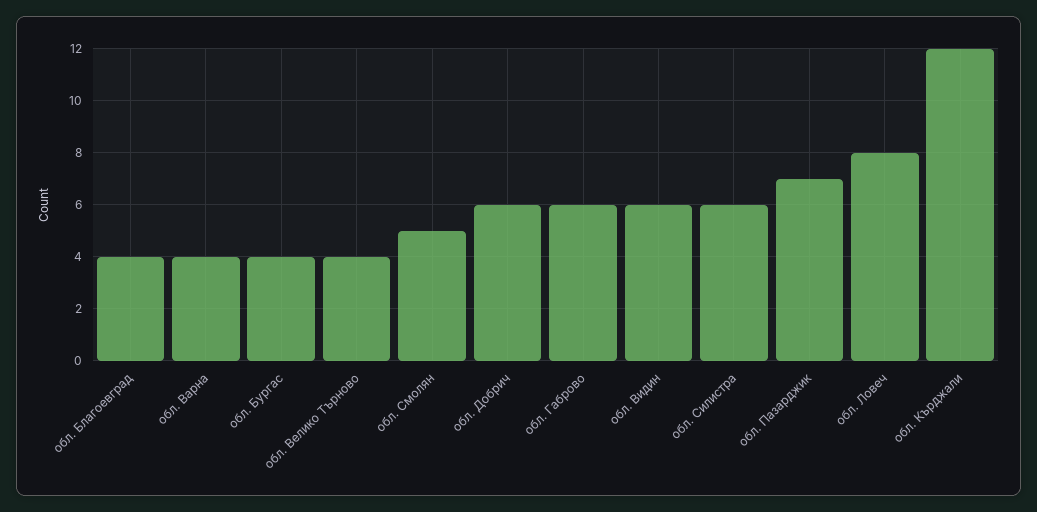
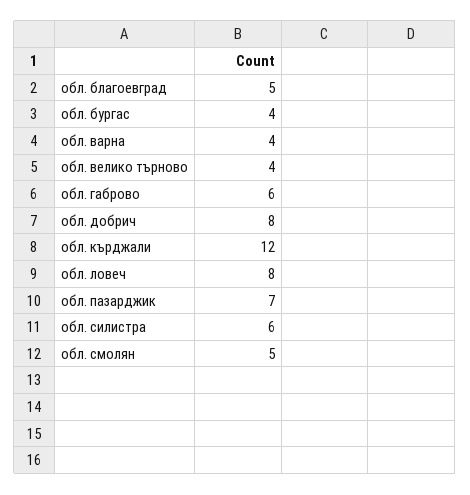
обл. Благоевград: 4 -> 5
обл. Добрич: 6 -> 8
обл. Видин: 6 -> none

